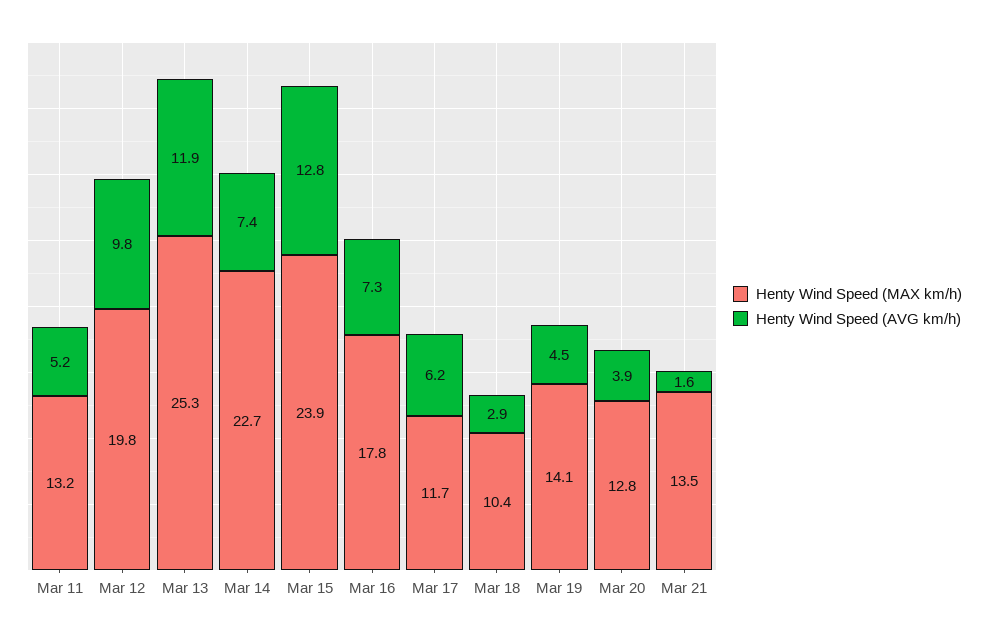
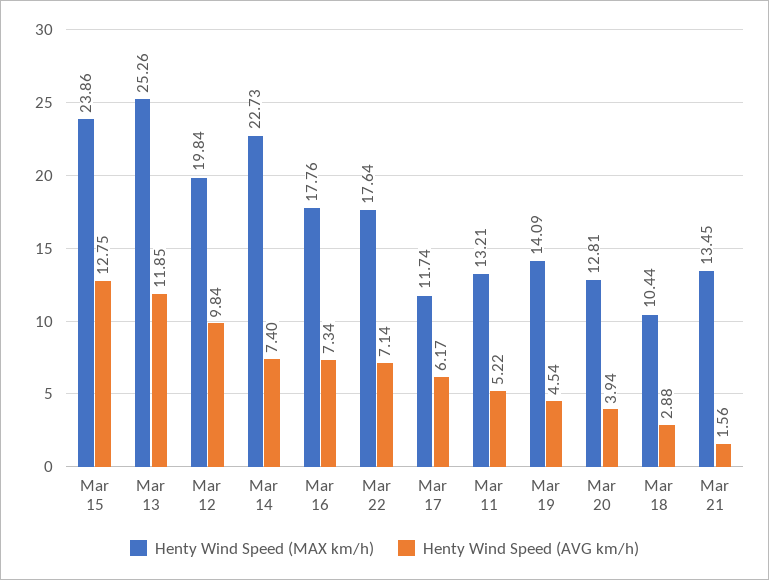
Henty Wind Speed (MAX km/h), Mar 22: none -> 17.64
Henty Wind Speed (AVG km/h), Mar 22: none -> 7.14

